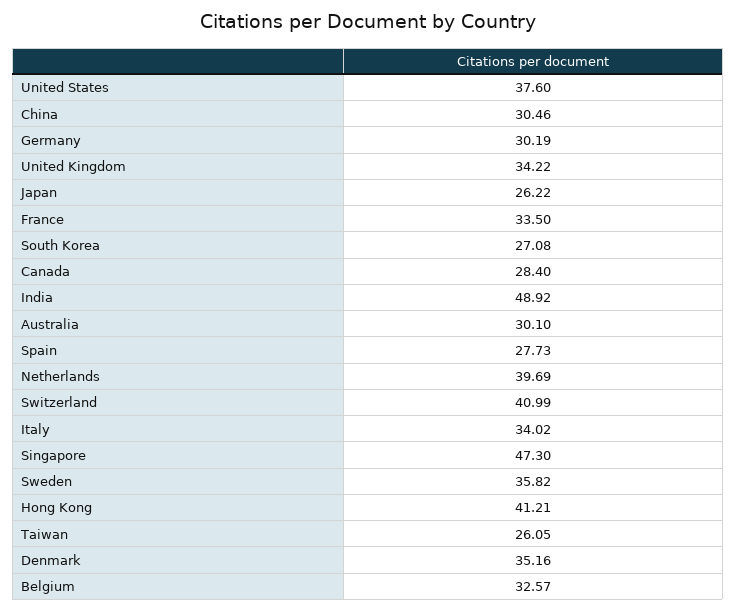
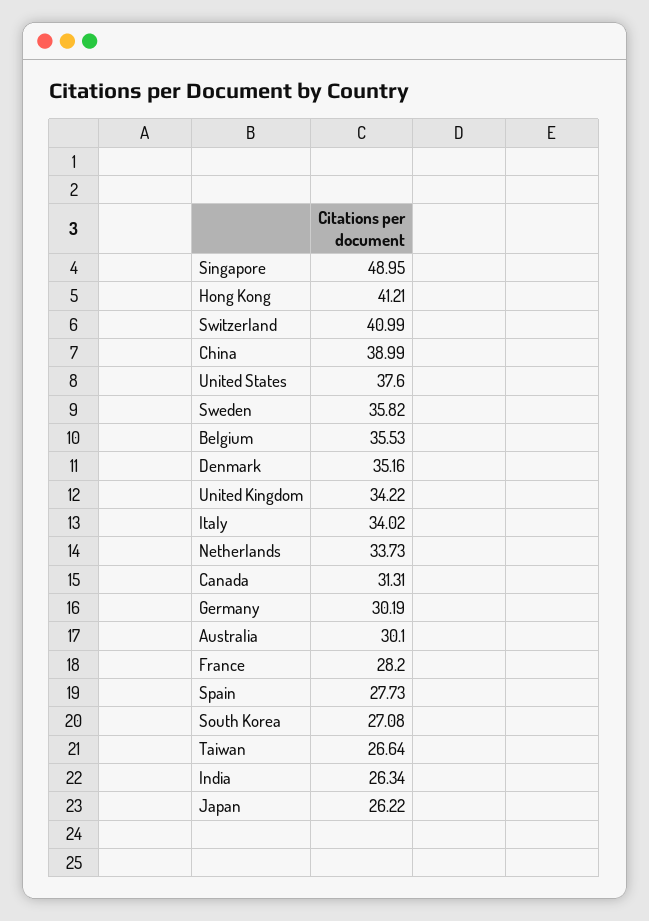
China: 30.46 -> 38.99
France: 33.5 -> 28.2
Canada: 28.4 -> 31.31
India: 48.92 -> 26.34
Netherlands: 39.69 -> 33.73
Singapore: 47.3 -> 48.95
Taiwan: 26.05 -> 26.64
Belgium: 32.57 -> 35.53

